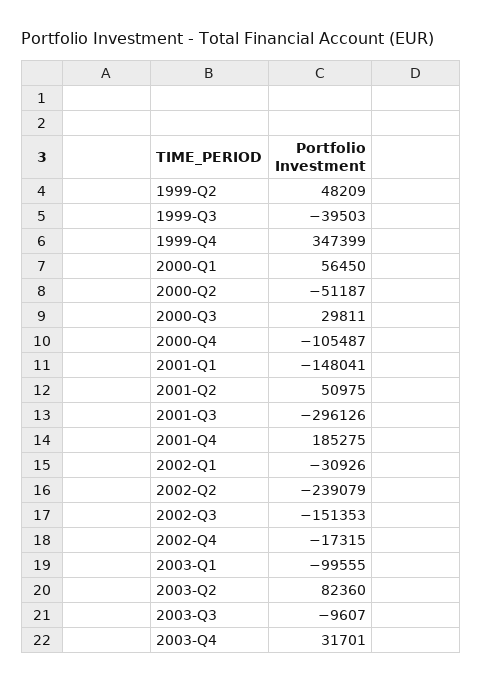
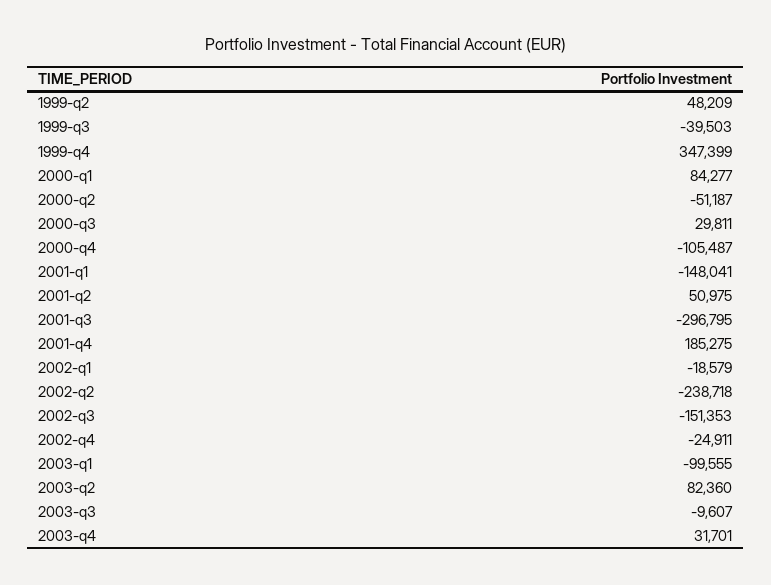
2000-Q1: 56450 -> 84277
2001-Q3: -296126 -> -296795
2002-Q1: -30926 -> -18579
2002-Q2: -239079 -> -238718
2002-Q4: -17315 -> -24911

